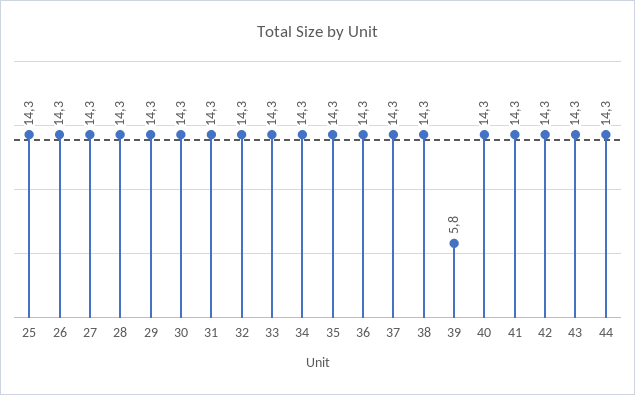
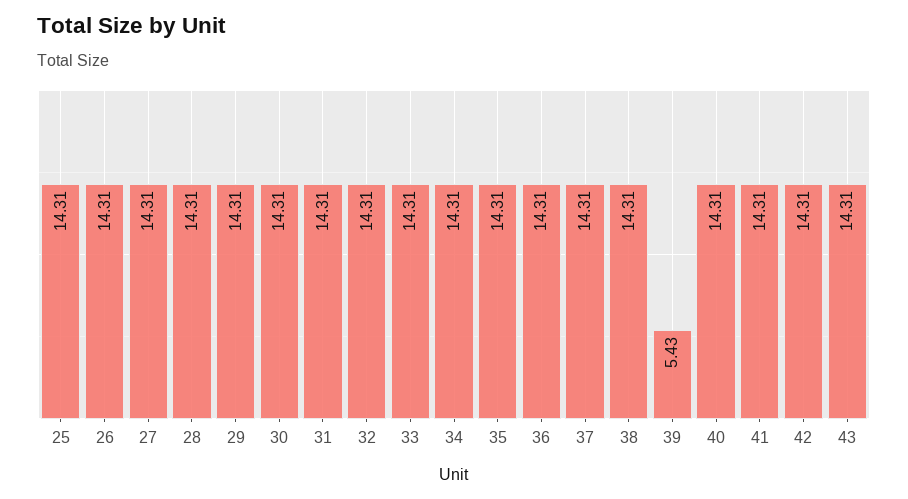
39: 5.8 -> 5.43
44: 14.3 -> none

